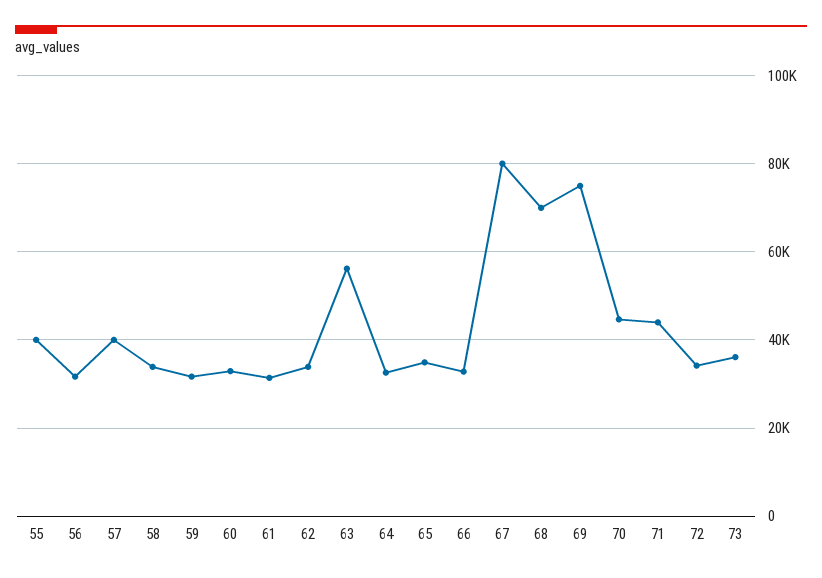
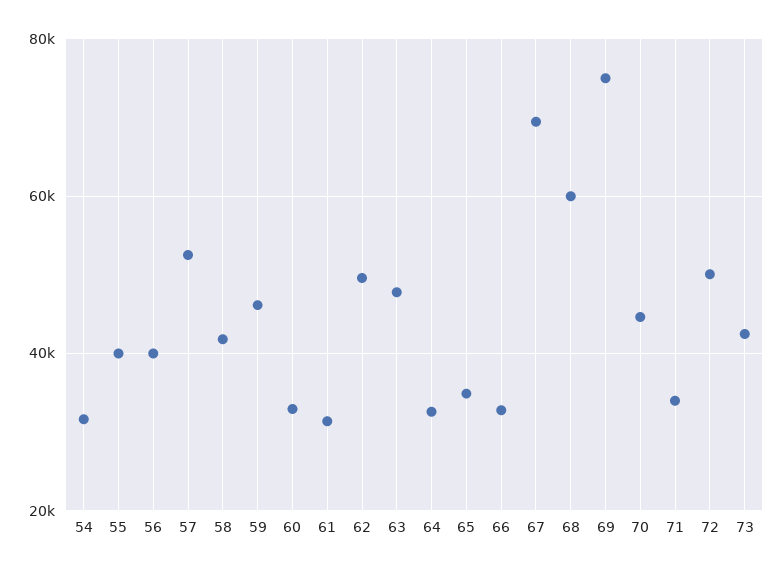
56: 32000 -> 40000
57: 40000 -> 52000
58: 34000 -> 42000
59: 32000 -> 46000
62: 34000 -> 50000
63: 56000 -> 48000
67: 80000 -> 70000
68: 70000 -> 60000
71: 44000 -> 34000
72: 34000 -> 50000
73: 36000 -> 42000
54: none -> 32000

